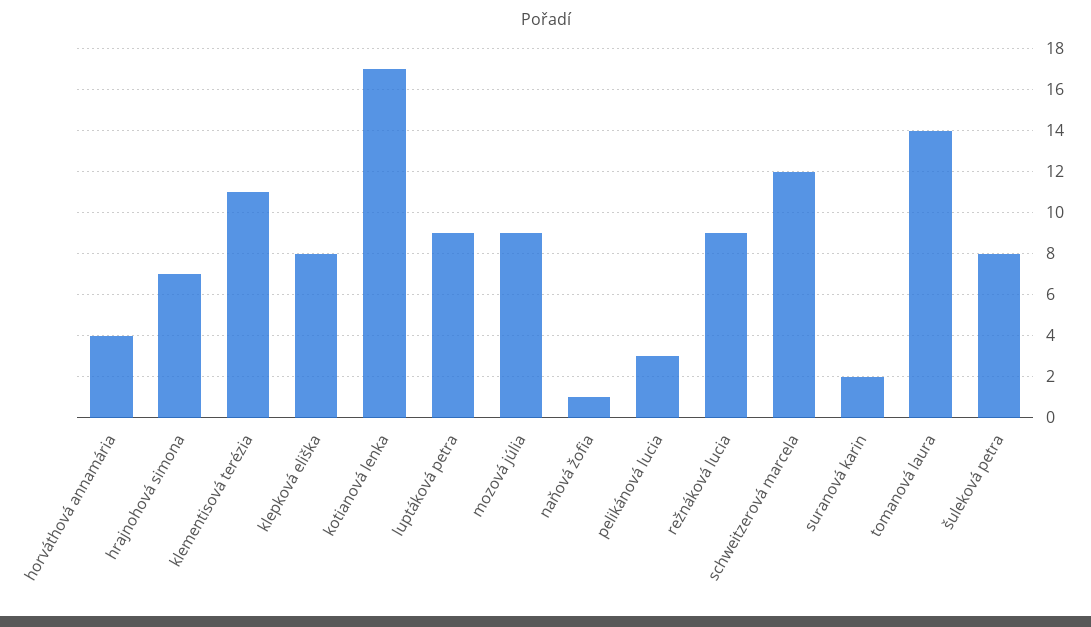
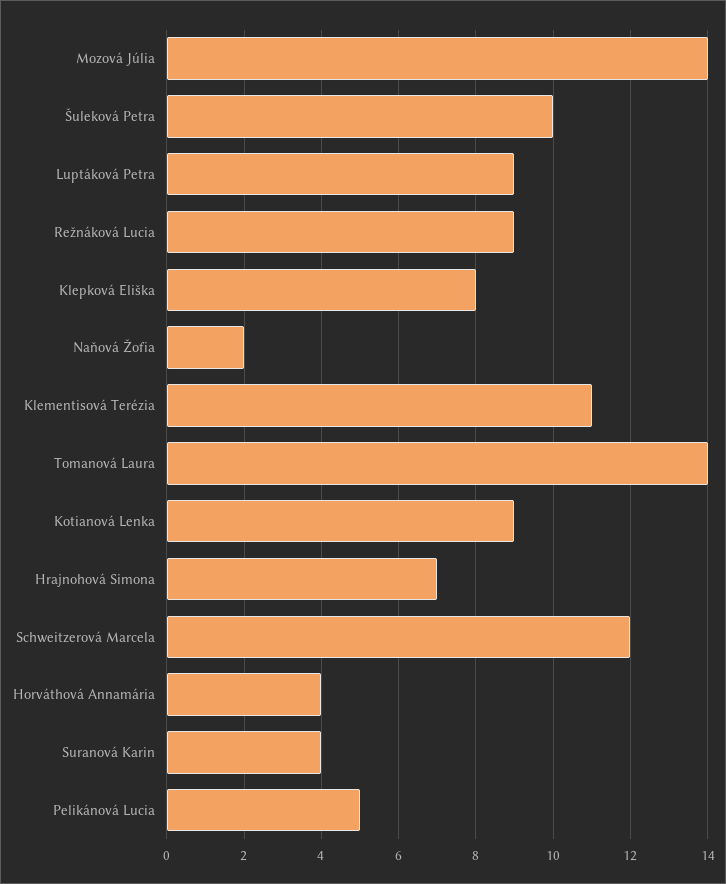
kotianová lenka: 17 -> 9
mozová júlia: 9 -> 14
naňová žofia: 1 -> 2
pelikánová lucia: 3 -> 5
suranová karin: 2 -> 4
šuleková petra: 8 -> 10

